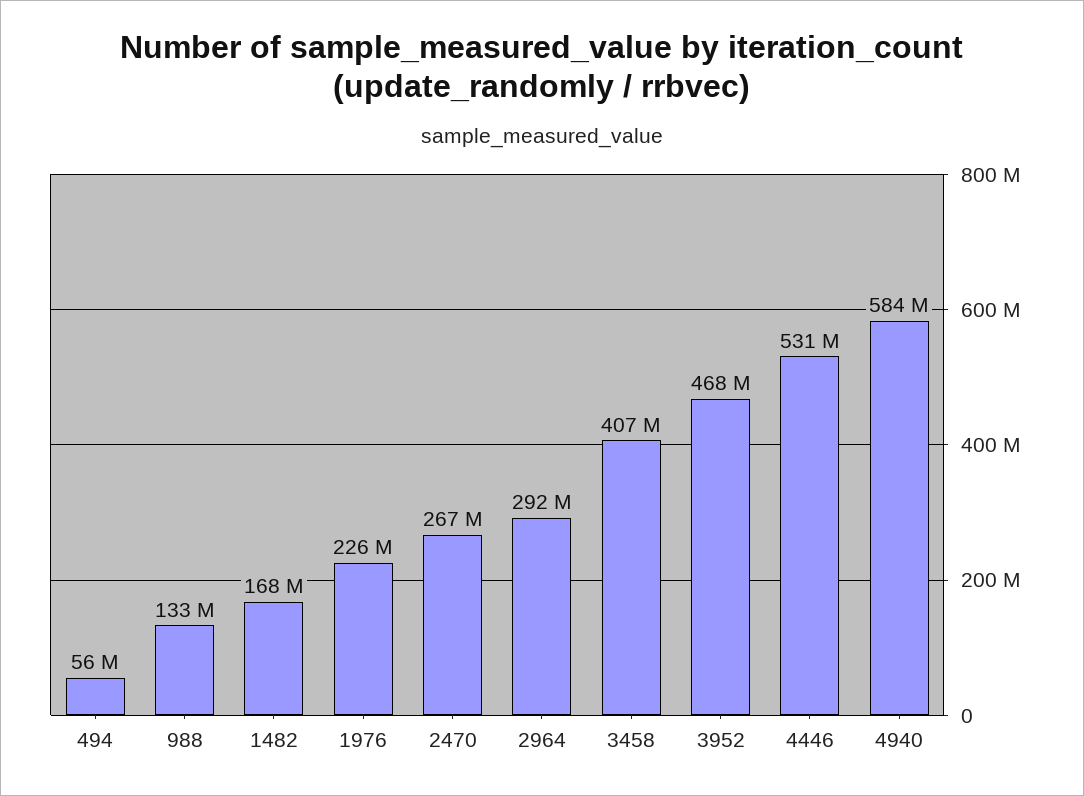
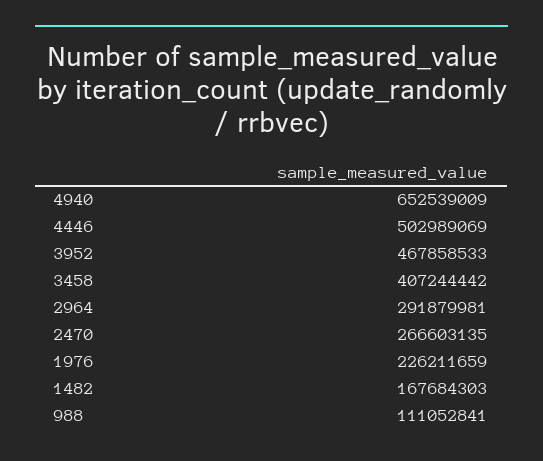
494: 56000000 -> none
988: 133000000 -> 111052841
4446: 531000000 -> 502989069
4940: 584000000 -> 652539009

